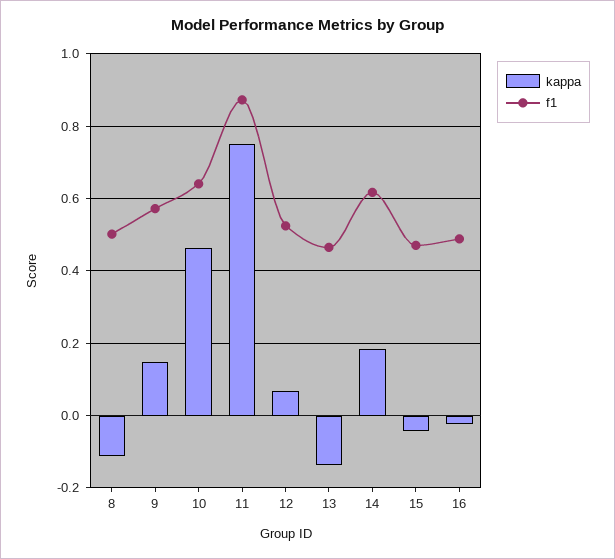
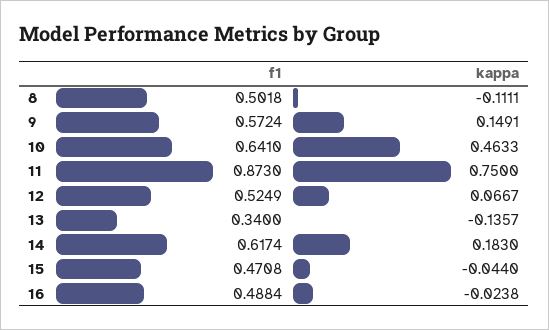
f1, 13: 0.46 -> 0.34

